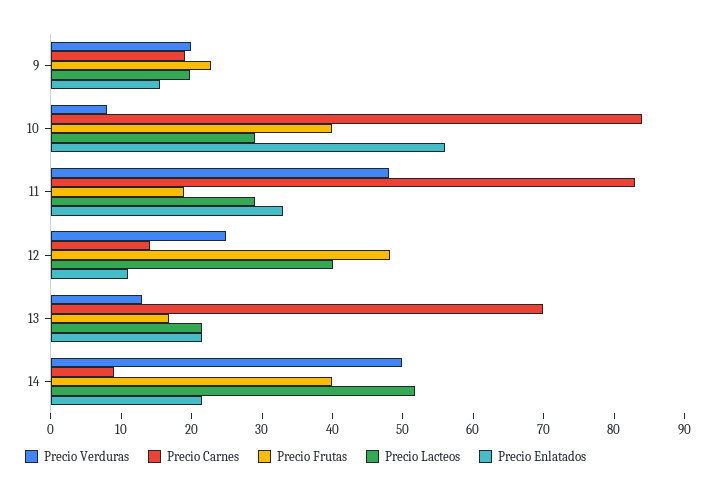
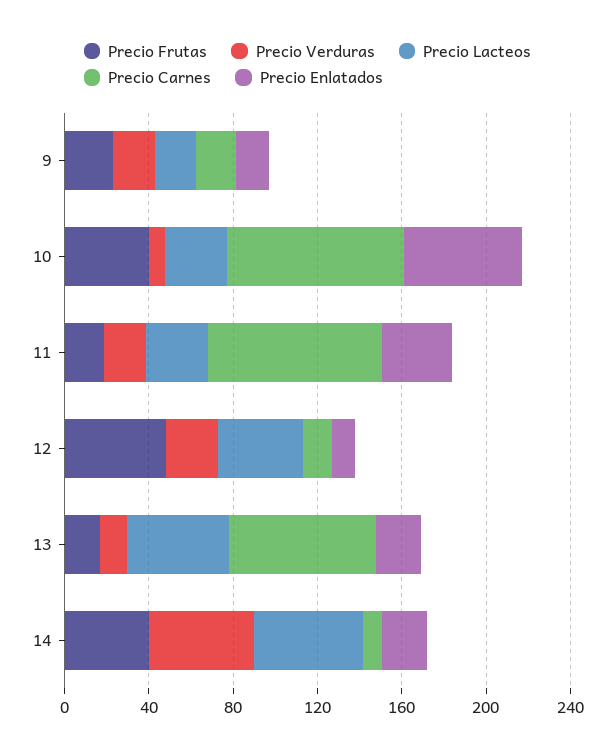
Precio Verduras, 11: 48 -> 20
Precio Lacteos, 13: 22 -> 50

